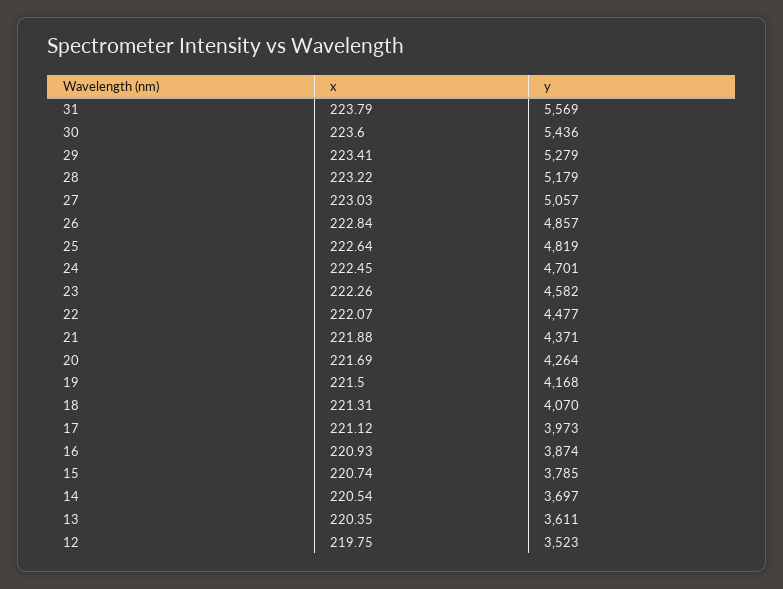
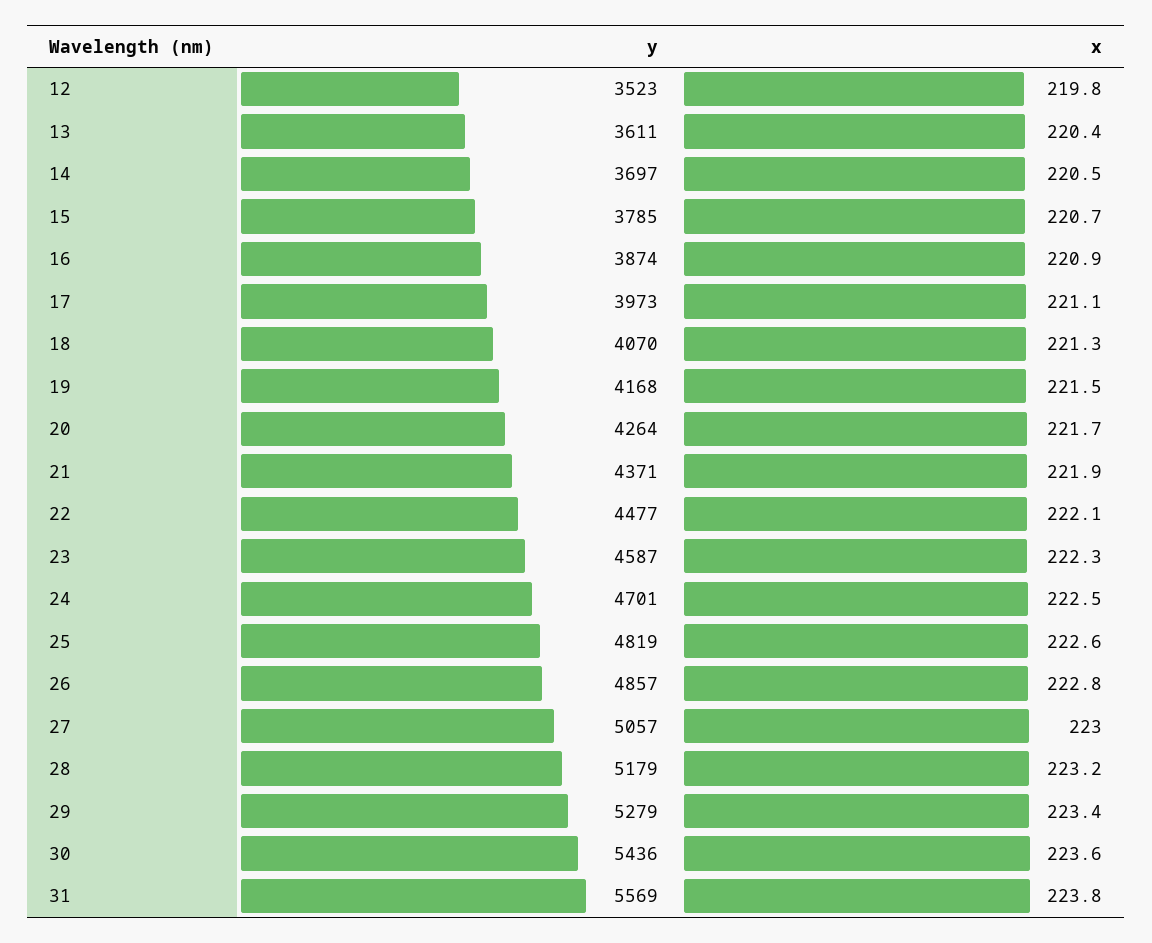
y, 23: 4582 -> 4587

